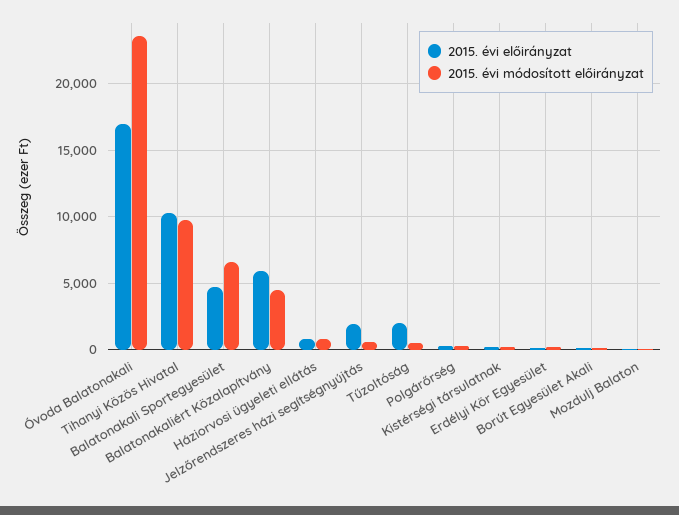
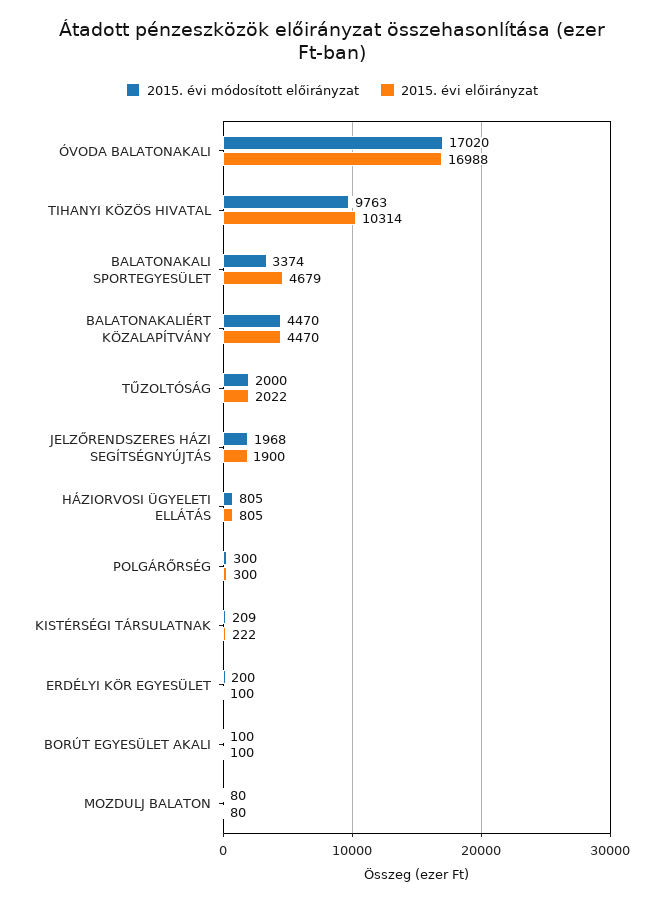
2015. évi módosított előirányzat, Óvoda Balatonakali: 23500 -> 17020
2015. évi módosított előirányzat, Balatonakali Sportegyesület: 6500 -> 3374
2015. évi előirányzat, Balatonakaliért Közalapítvány: 6000 -> 4470
2015. évi módosított előirányzat, Jelzőrendszeres házi segítségnyújtás: 500 -> 1968
2015. évi módosított előirányzat, Tűzoltóság: 500 -> 2000

